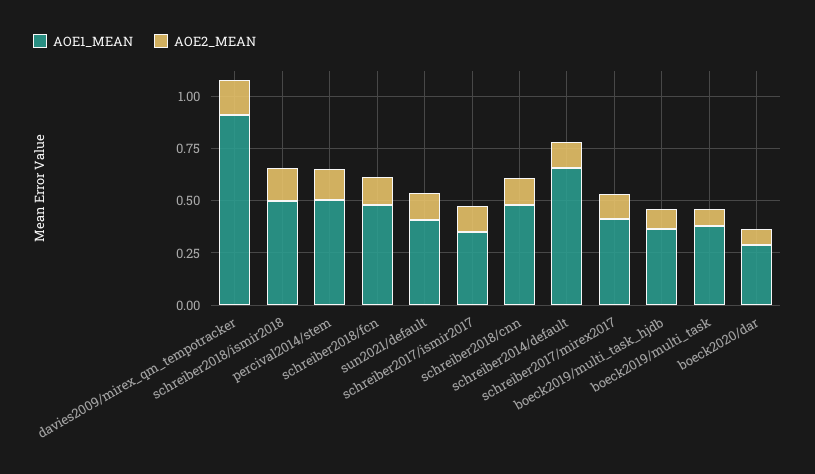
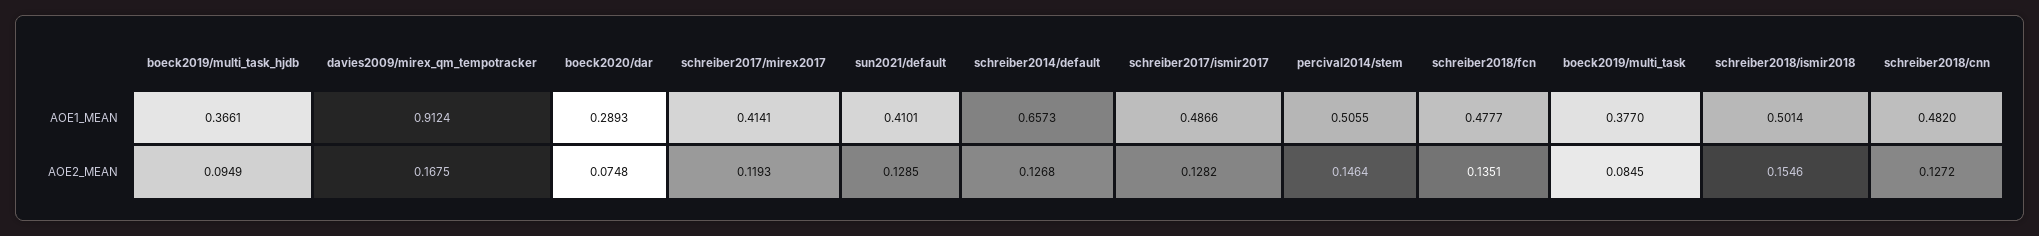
AOE1_MEAN, schreiber2017/ismir2017: 0.35 -> 0.4866

